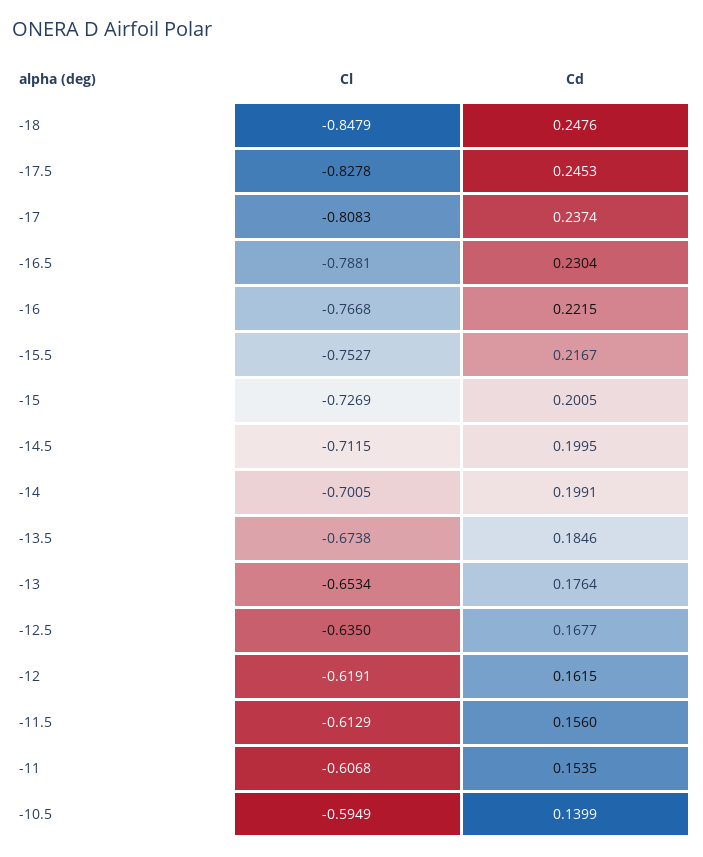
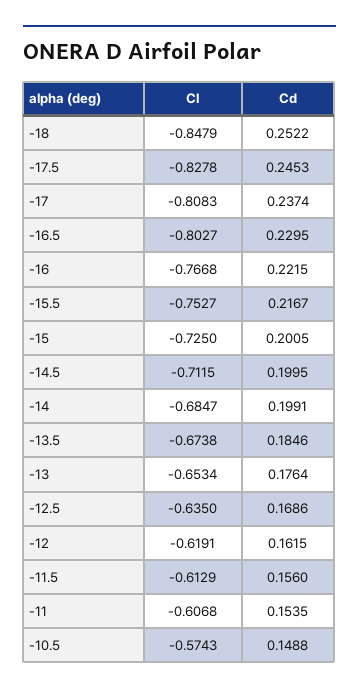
Cd, -18: 0.2476 -> 0.2522
Cl, -16.5: -0.7881 -> -0.8027
Cd, -16.5: 0.2304 -> 0.2295
Cl, -15: -0.7269 -> -0.725
Cl, -14: -0.7005 -> -0.6847
Cd, -12.5: 0.1677 -> 0.1686
Cl, -10.5: -0.5949 -> -0.5743
Cd, -10.5: 0.1399 -> 0.1488

